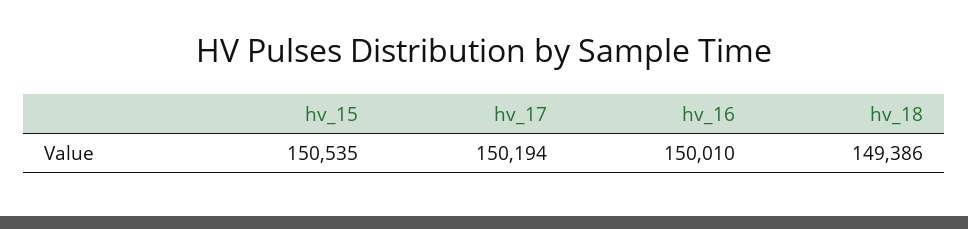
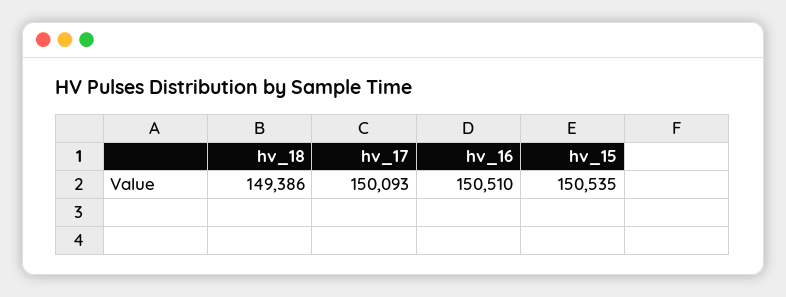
hv_17: 150194 -> 150093
hv_16: 150010 -> 150510

